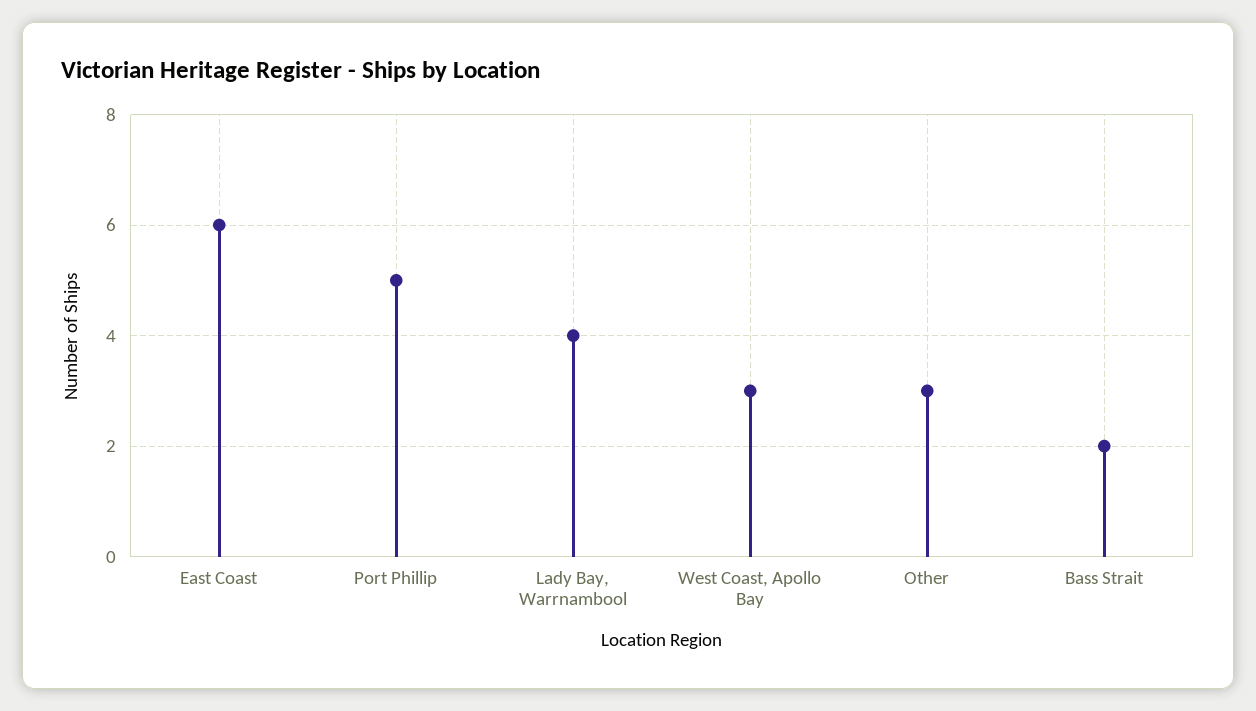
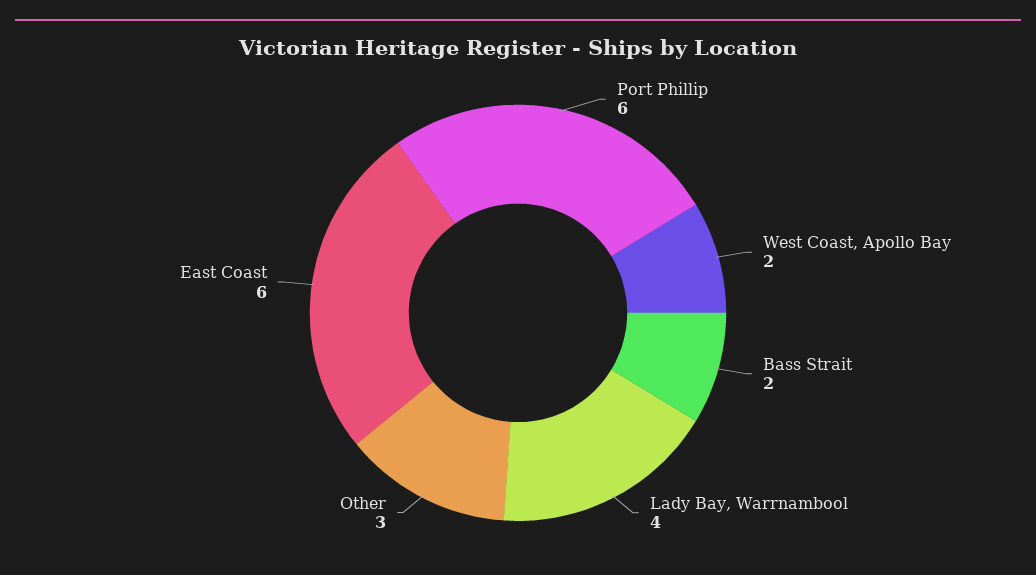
Port Phillip: 5 -> 6
West Coast, Apollo Bay: 3 -> 2

